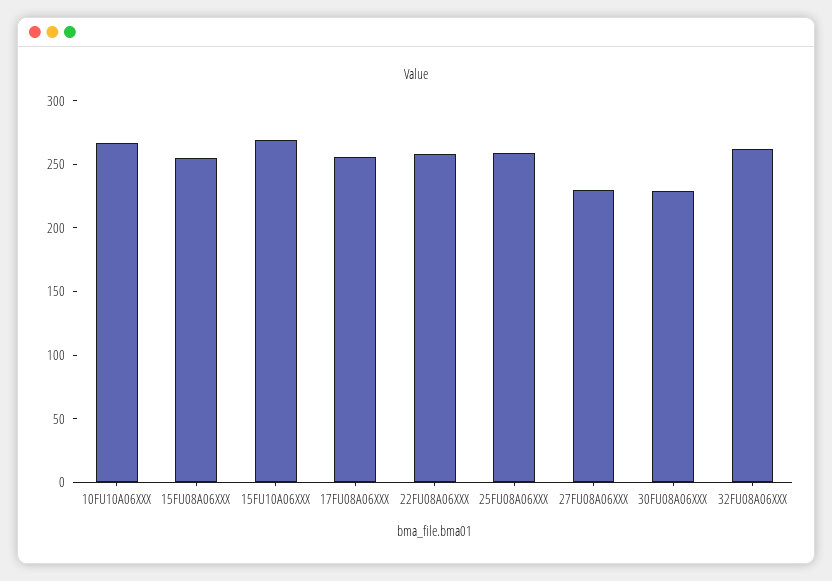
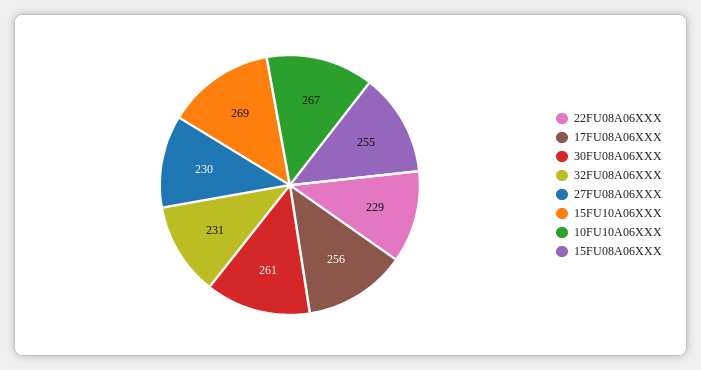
22FU08A06XXX: 260 -> 229
25FU08A06XXX: 260 -> none
30FU08A06XXX: 230 -> 261
32FU08A06XXX: 260 -> 231

